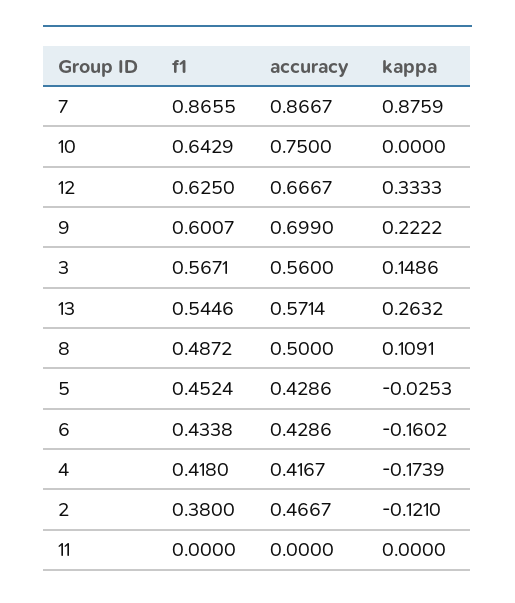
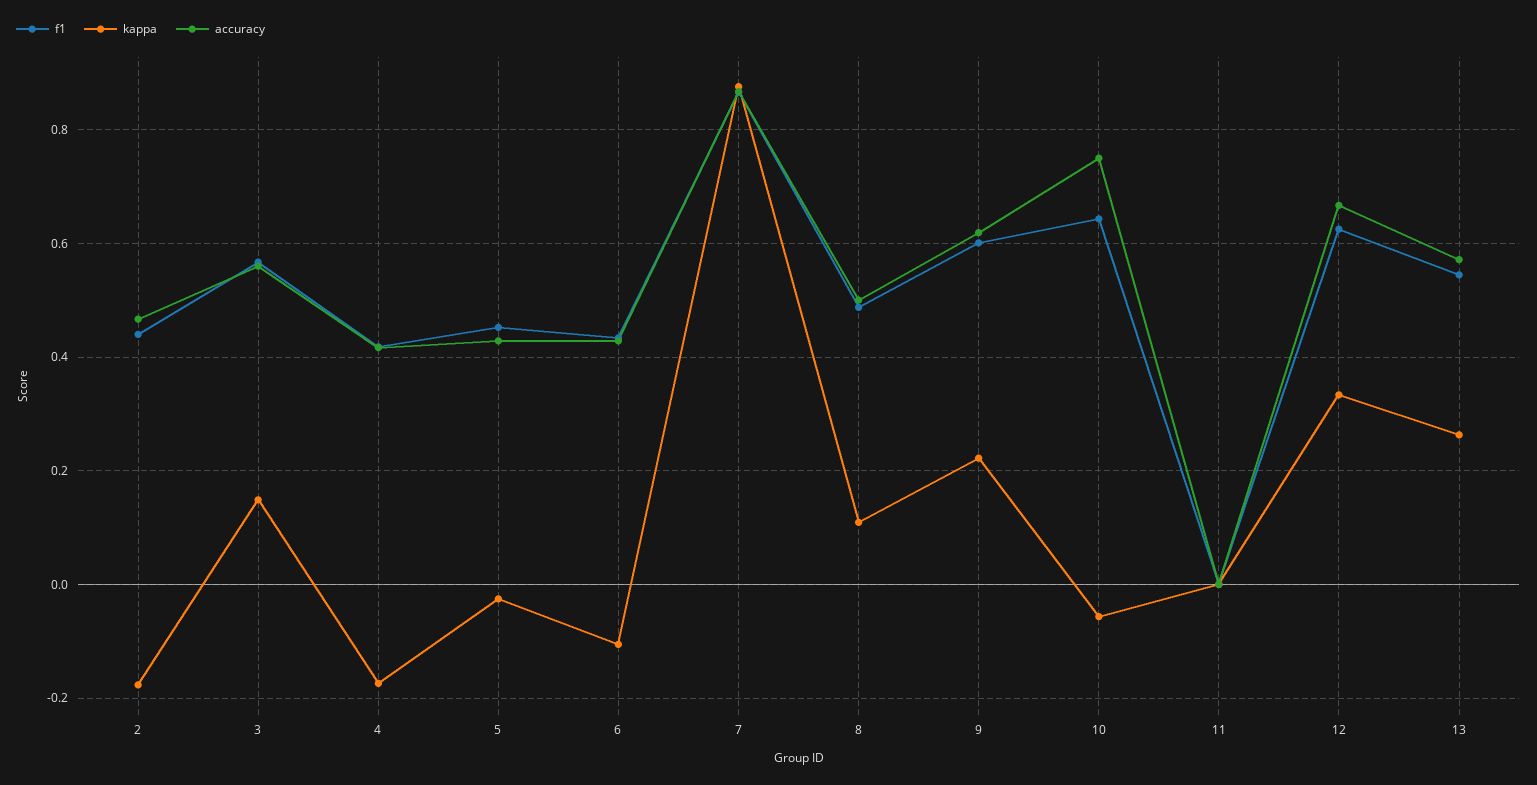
kappa, 10: 0 -> -0.06
accuracy, 9: 0.699 -> 0.62
kappa, 6: -0.1602 -> -0.1
f1, 2: 0.38 -> 0.44
kappa, 2: -0.121 -> -0.18

